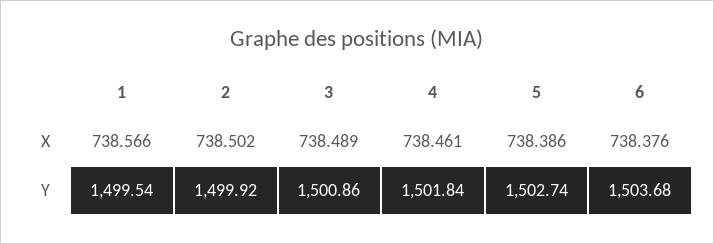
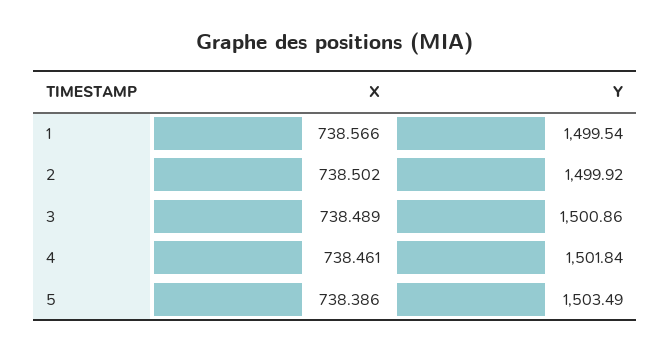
6, X: 738.376 -> none
5, Y: 1502.74 -> 1503.49
6, Y: 1503.68 -> none

